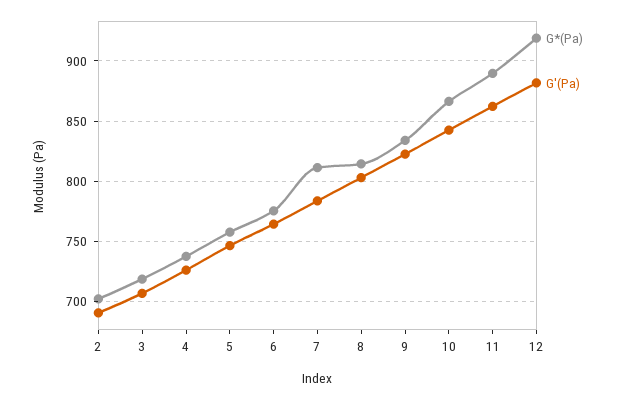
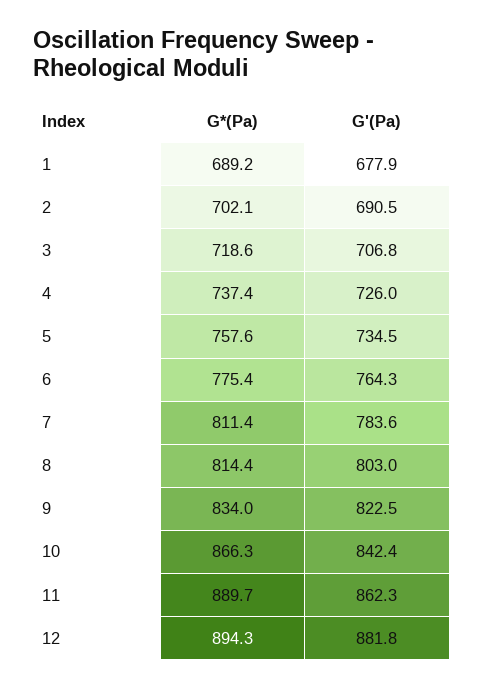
G'(Pa), 5: 745 -> 734.5
G*(Pa), 12: 920 -> 894.3
G*(Pa), 1: none -> 689.2
G'(Pa), 1: none -> 677.9

